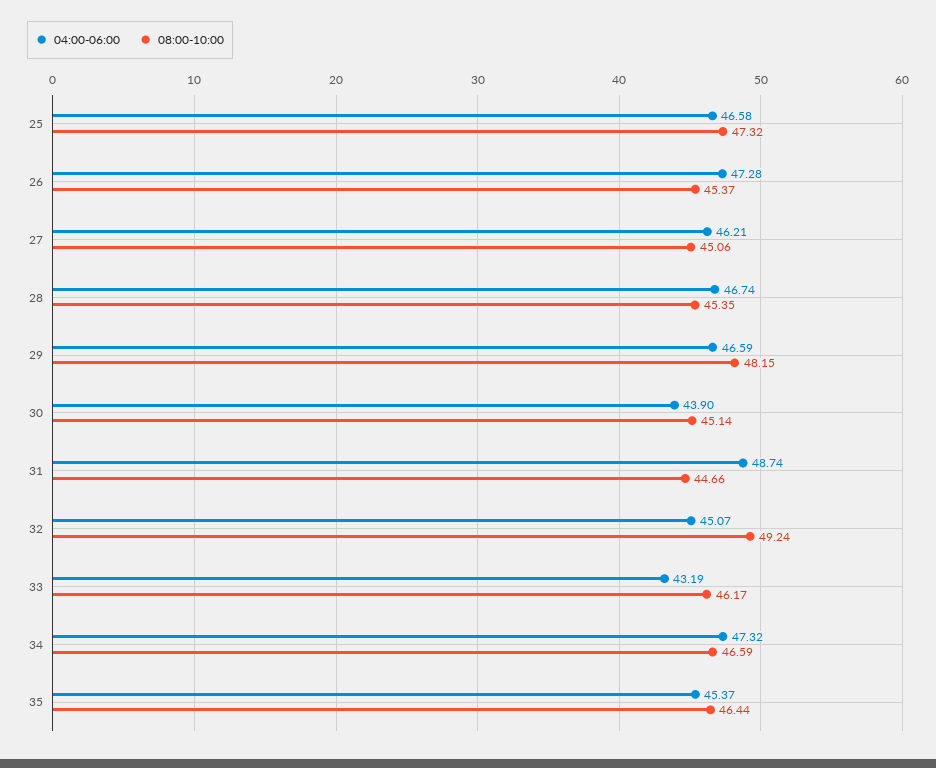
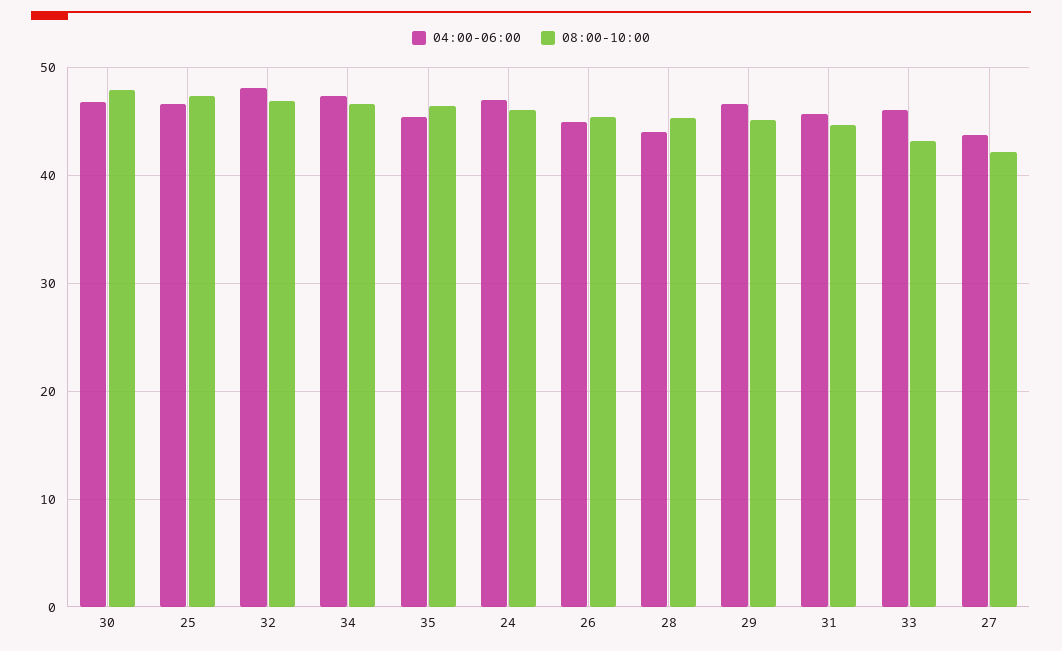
04:00-06:00, 26: 47.28 -> 45
04:00-06:00, 27: 46.21 -> 44
08:00-10:00, 27: 45.06 -> 42
04:00-06:00, 28: 46.74 -> 44
08:00-10:00, 29: 48.15 -> 45
04:00-06:00, 30: 43.9 -> 47
08:00-10:00, 30: 45.14 -> 48
04:00-06:00, 31: 48.74 -> 46
04:00-06:00, 32: 45.07 -> 48
08:00-10:00, 32: 49.24 -> 47
04:00-06:00, 33: 43.19 -> 46
08:00-10:00, 33: 46.17 -> 43
04:00-06:00, 24: none -> 47
08:00-10:00, 24: none -> 46

